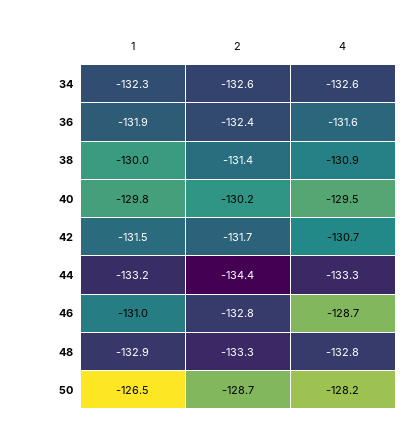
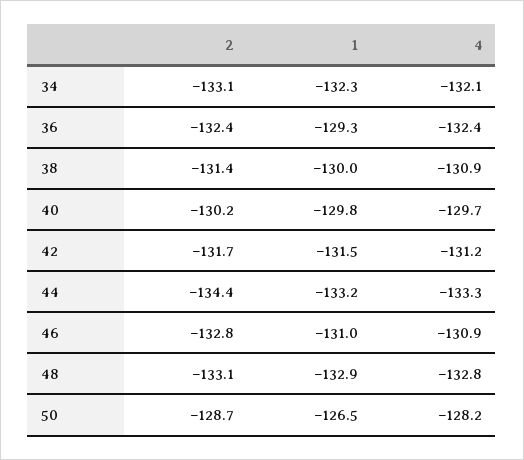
2, 34: -132.6 -> -133.1
4, 34: -132.6 -> -132.1
1, 36: -131.9 -> -129.3
4, 36: -131.6 -> -132.4
4, 40: -129.5 -> -129.7
4, 42: -130.7 -> -131.2
4, 46: -128.7 -> -130.9
2, 48: -133.3 -> -133.1

